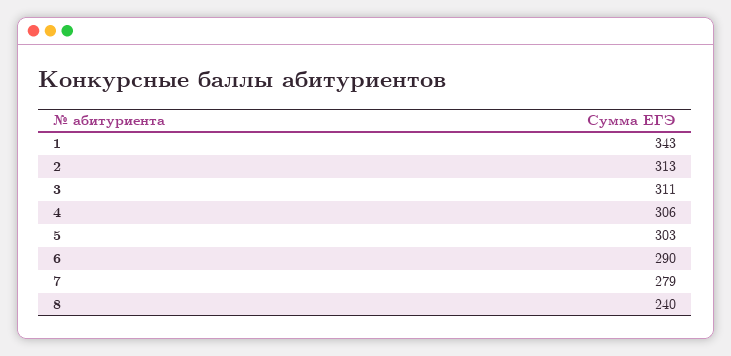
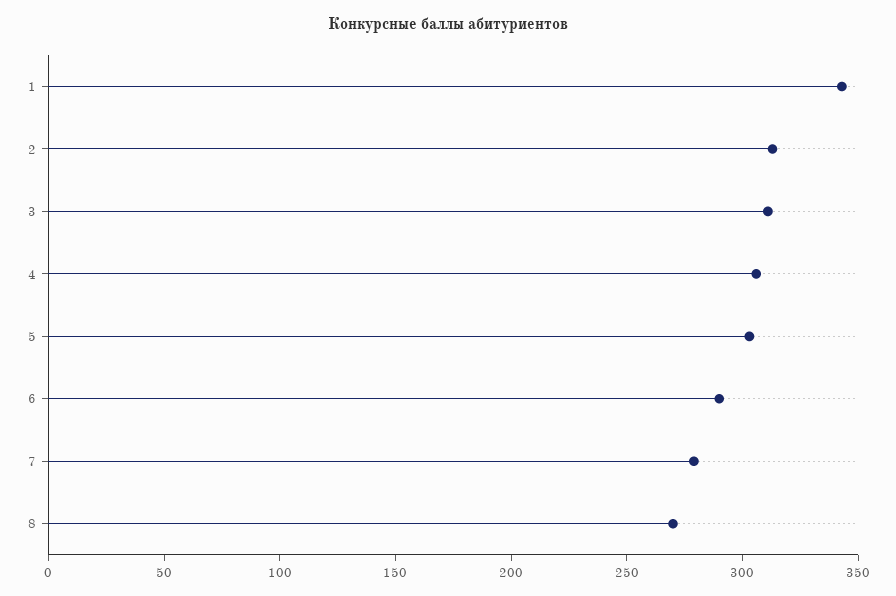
8: 240 -> 270

